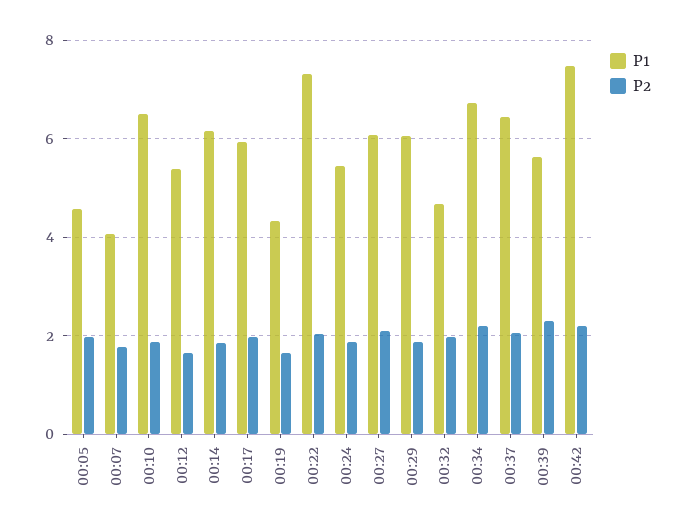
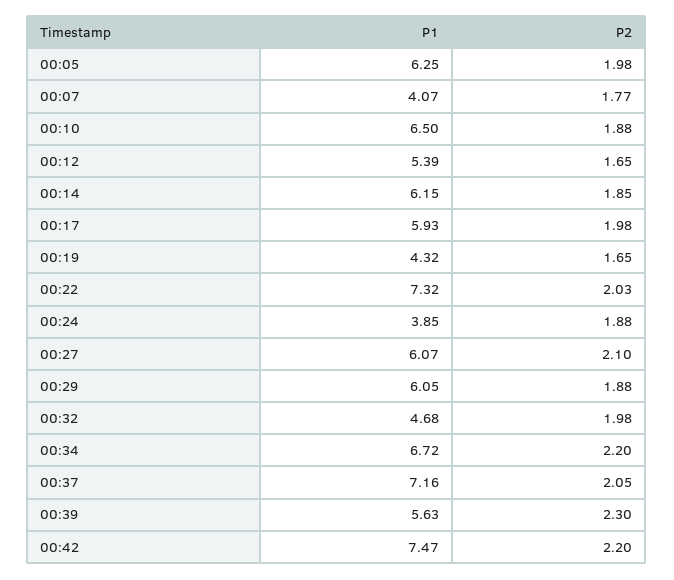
P1, 00:05: 4.6 -> 6.25
P1, 00:24: 5.4 -> 3.85
P1, 00:37: 6.4 -> 7.16

